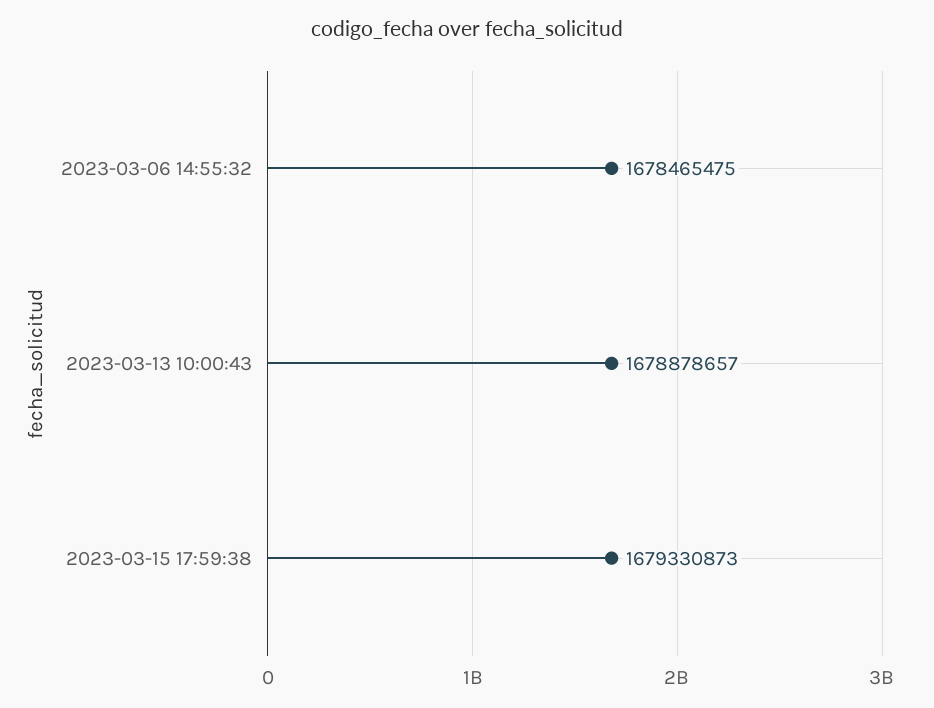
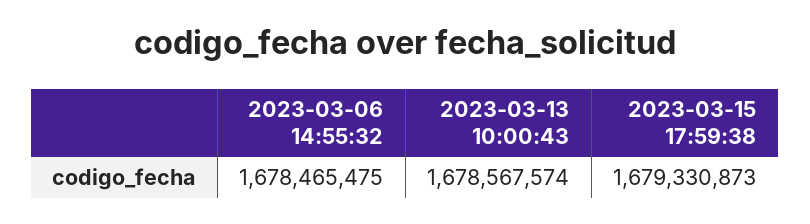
2023-03-13 10:00:43: 1678878657 -> 1678567574

